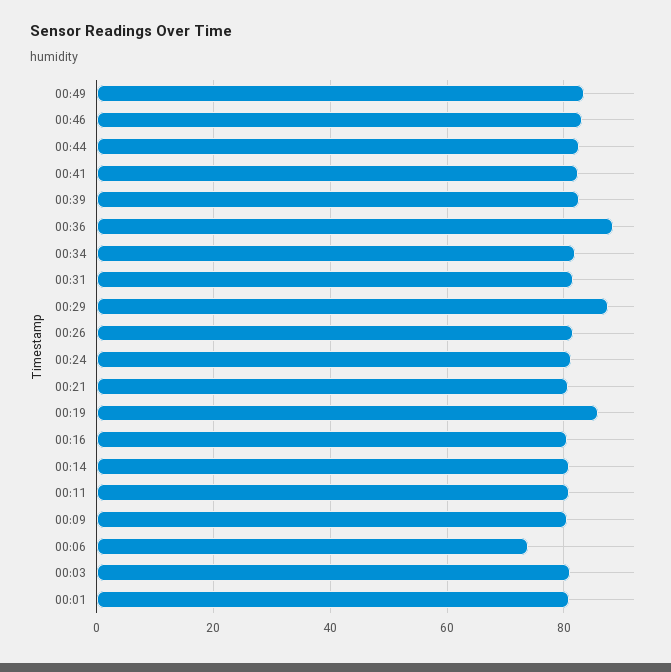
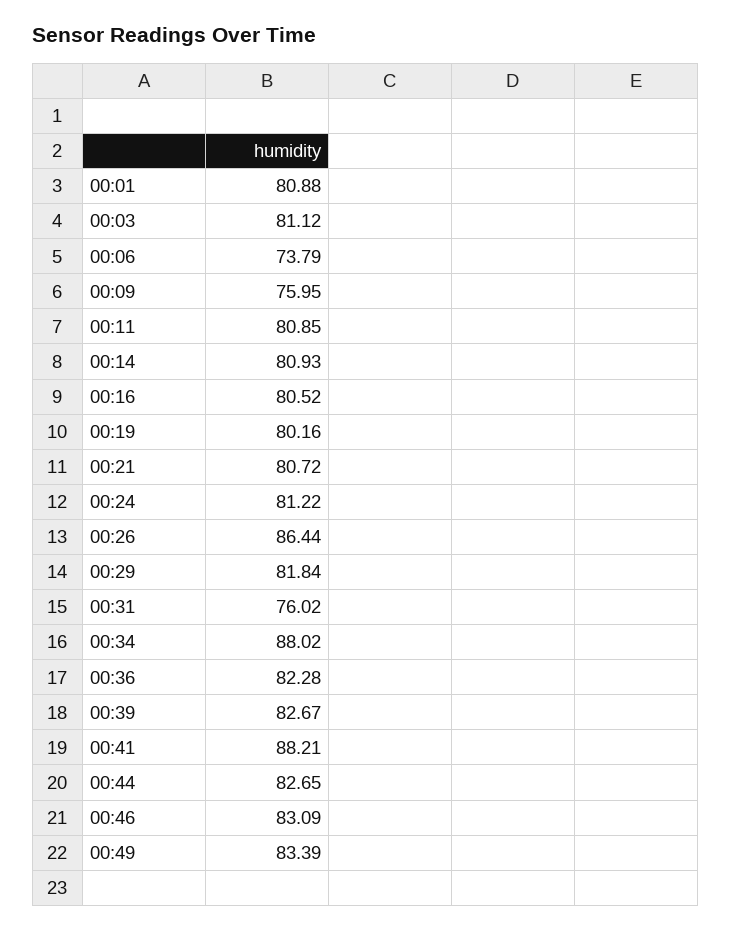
00:41: 82 -> 88.21
00:36: 88 -> 82.28
00:34: 82 -> 88.02
00:31: 82 -> 76.02
00:29: 88 -> 81.84
00:26: 82 -> 86.44
00:19: 86 -> 80.16
00:09: 80 -> 75.95

